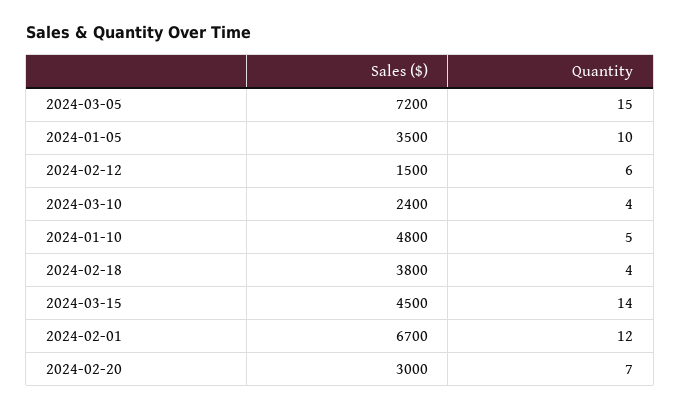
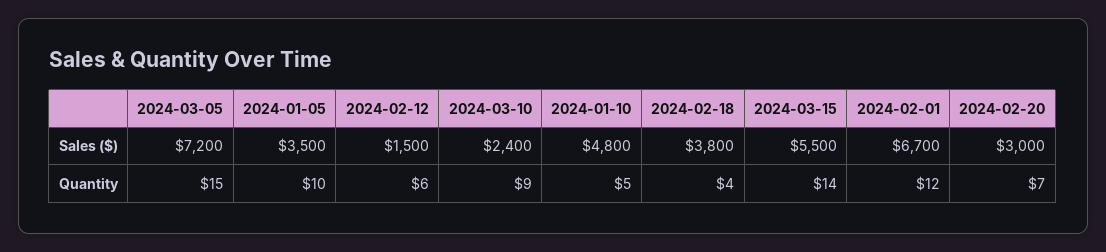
Quantity, 2024-03-10: 4 -> 9
Sales ($), 2024-03-15: 4500 -> 5500

